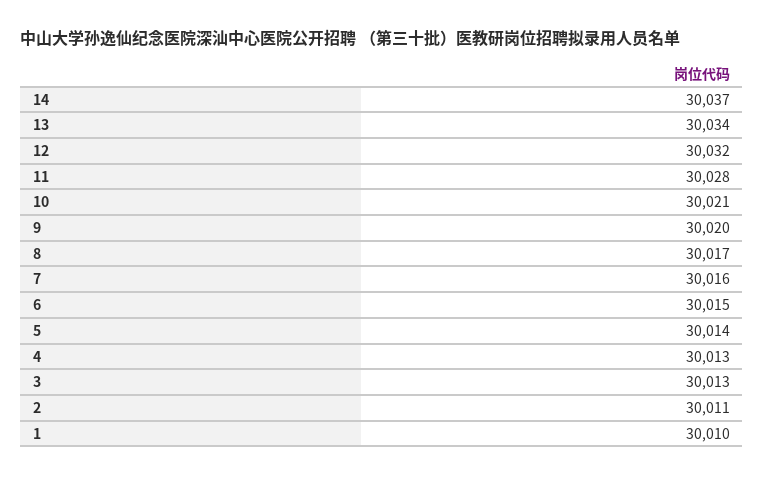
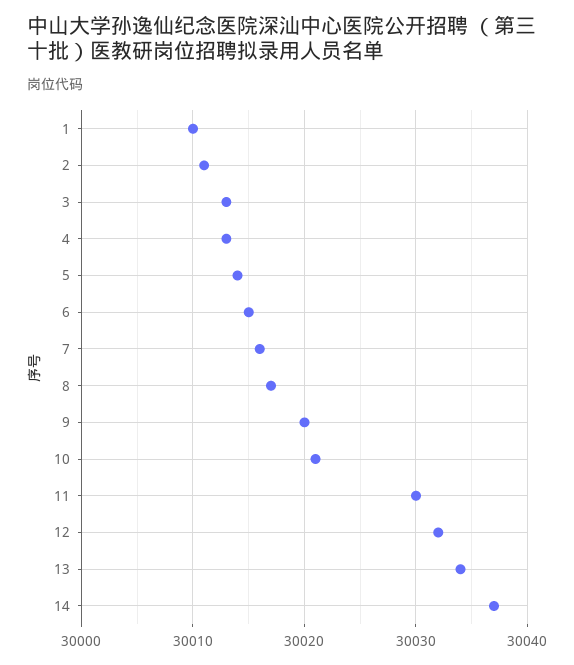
11: 30028 -> 30030

